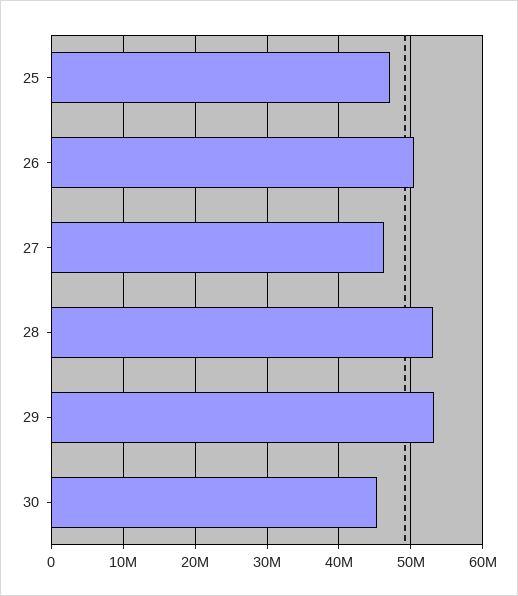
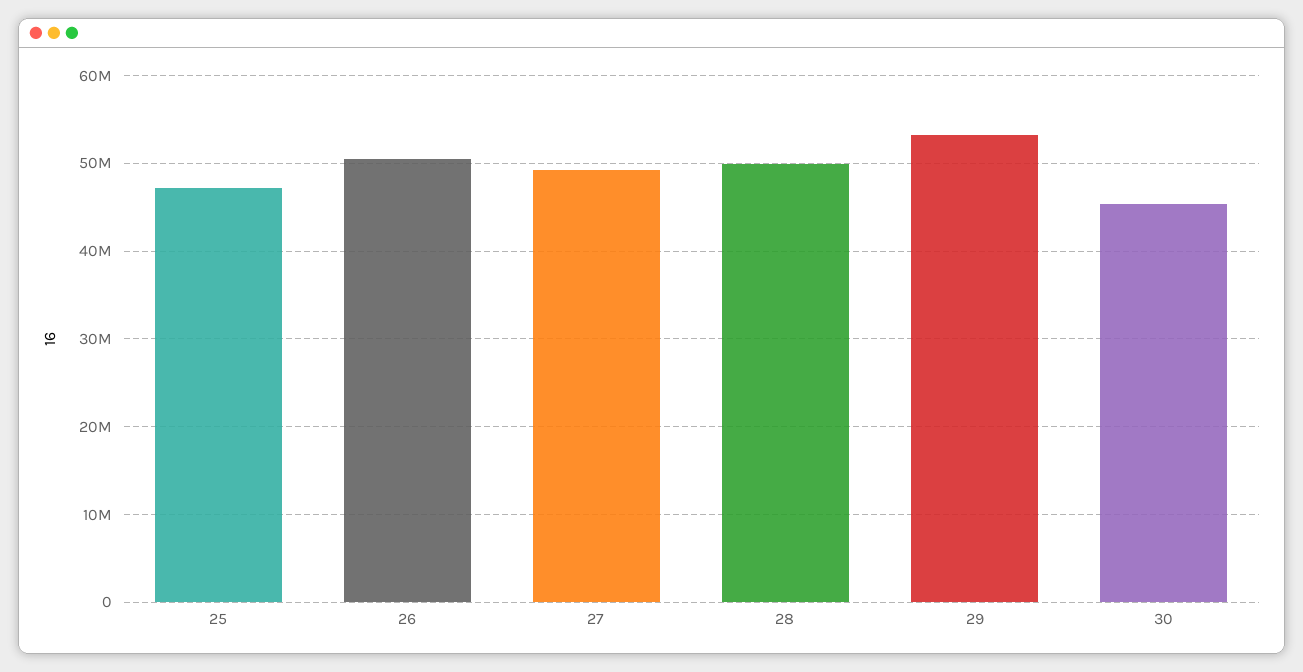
27: 46000000 -> 49000000
28: 53000000 -> 50000000

